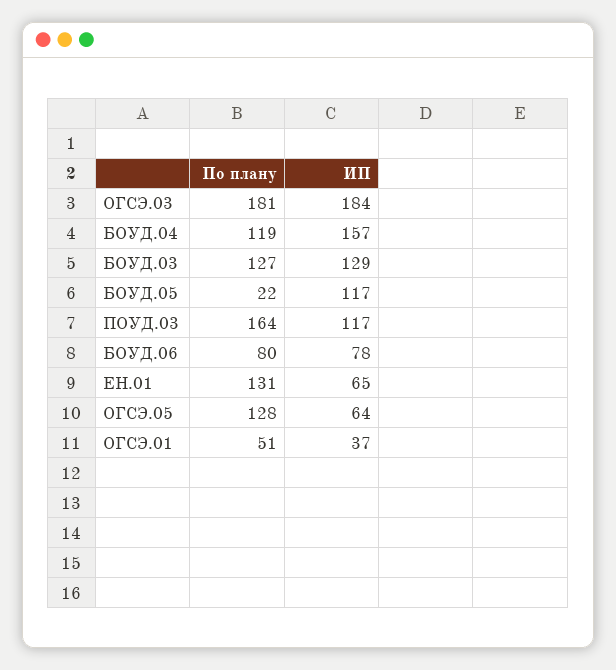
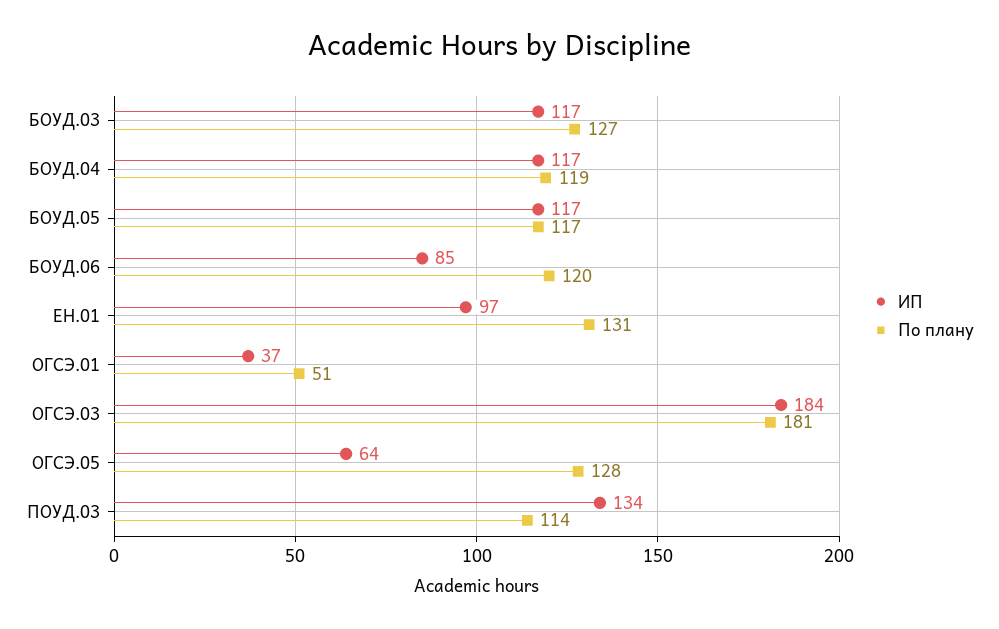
ИП, БОУД.04: 157 -> 117
ИП, БОУД.03: 129 -> 117
По плану, БОУД.05: 22 -> 117
По плану, ПОУД.03: 164 -> 114
ИП, ПОУД.03: 117 -> 134
По плану, БОУД.06: 80 -> 120
ИП, БОУД.06: 78 -> 85
ИП, ЕН.01: 65 -> 97

